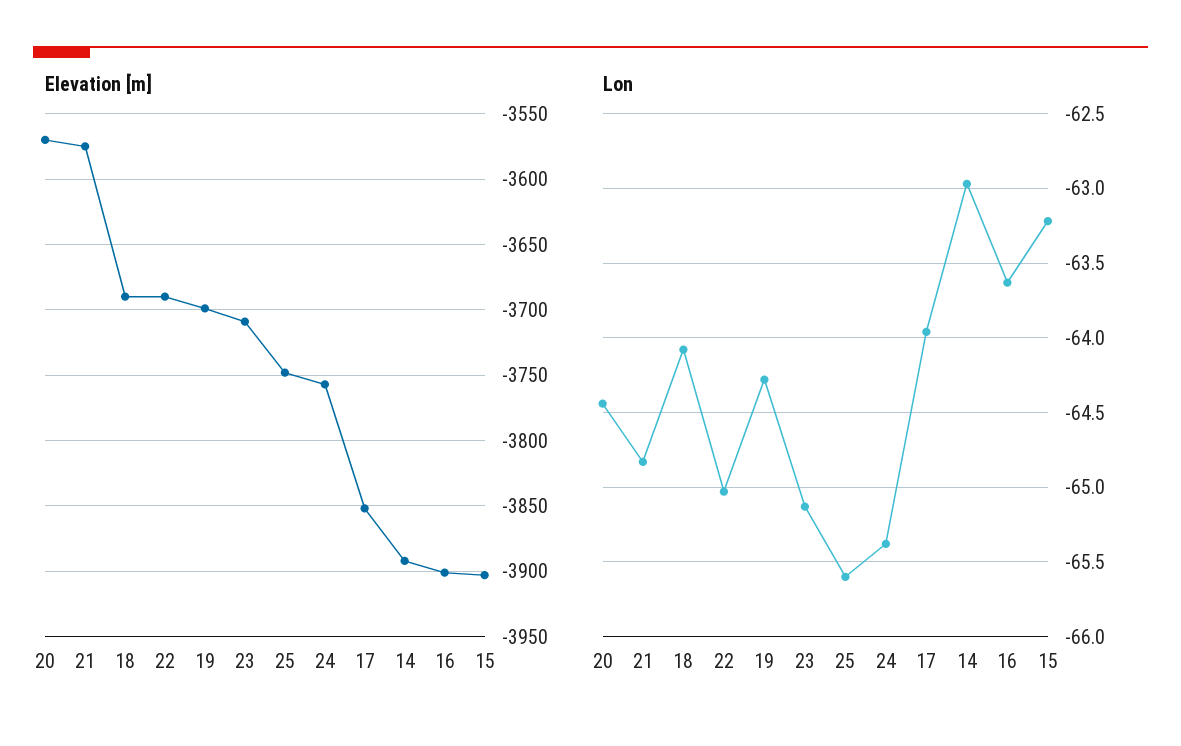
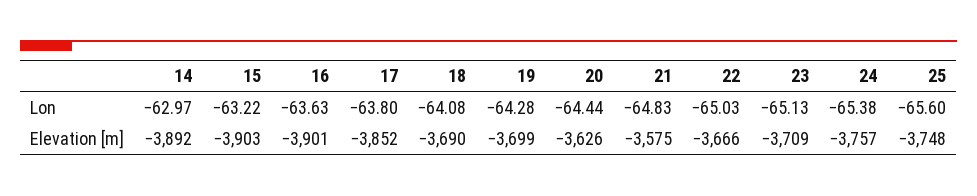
Elevation [m], 20: -3570 -> -3626
Elevation [m], 22: -3690 -> -3666
Lon, 17: -63.95 -> -63.8

